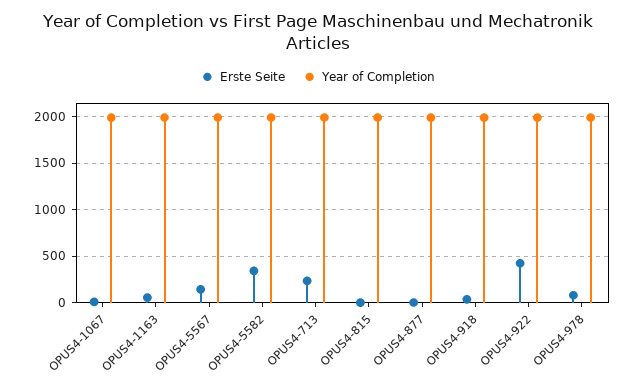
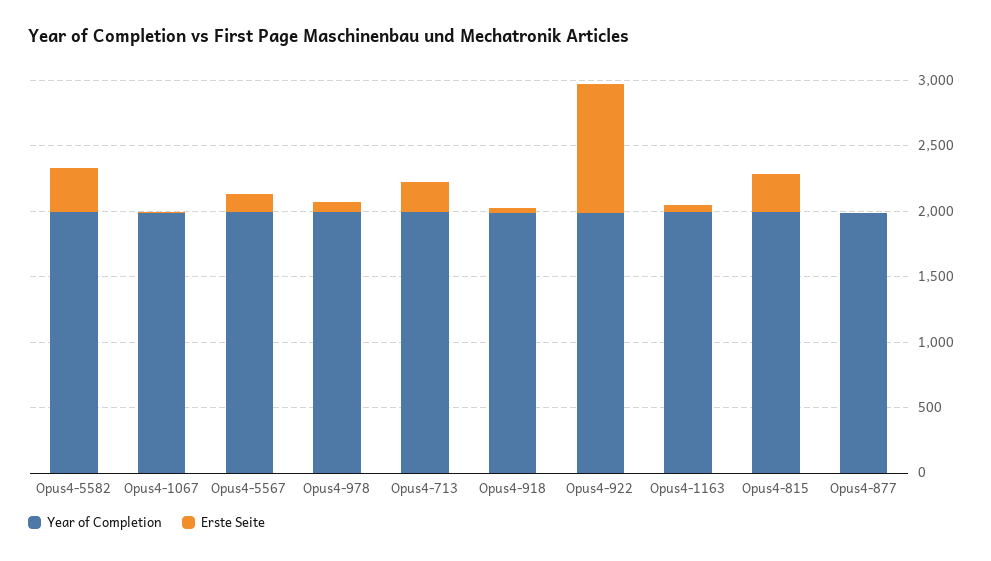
Erste Seite, OPUS4-815: 0 -> 300
Erste Seite, OPUS4-922: 400 -> 1000

